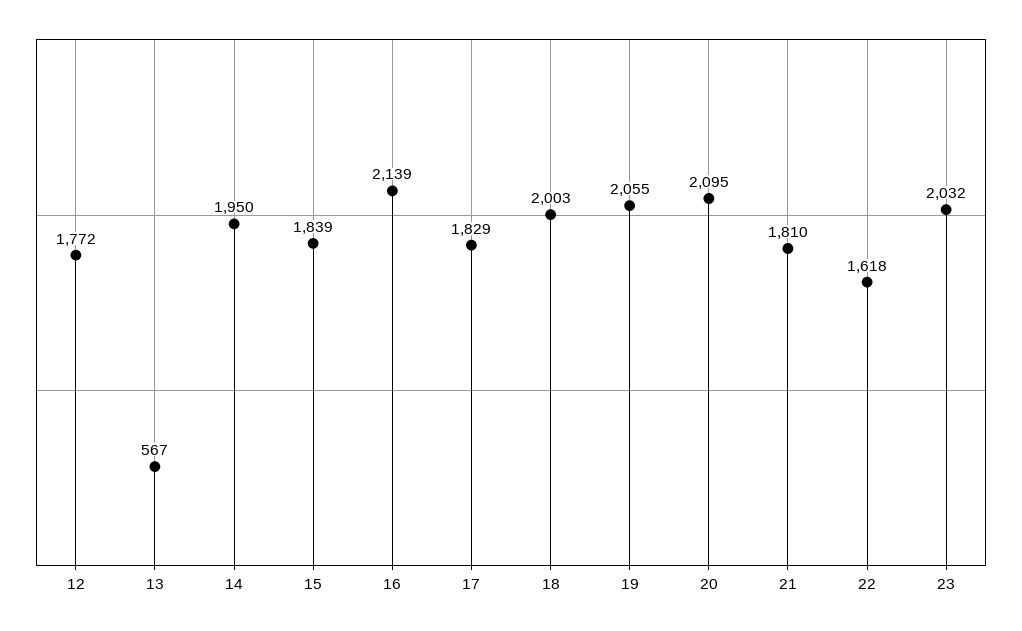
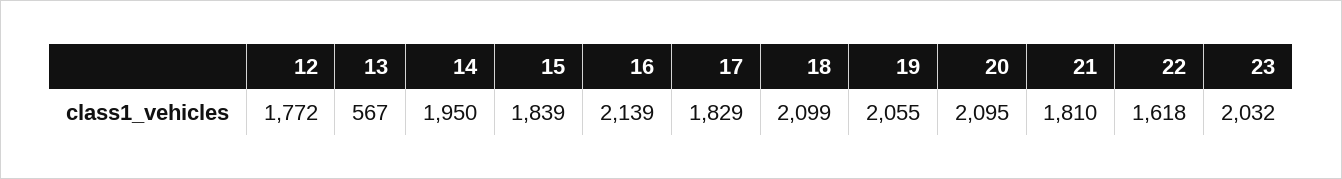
18: 2003 -> 2099

